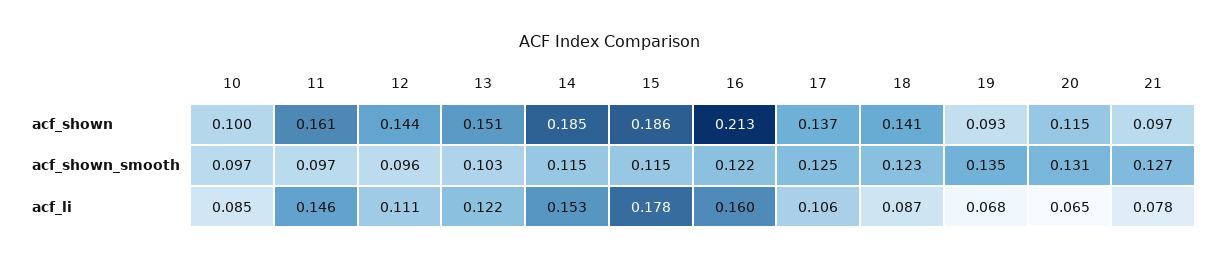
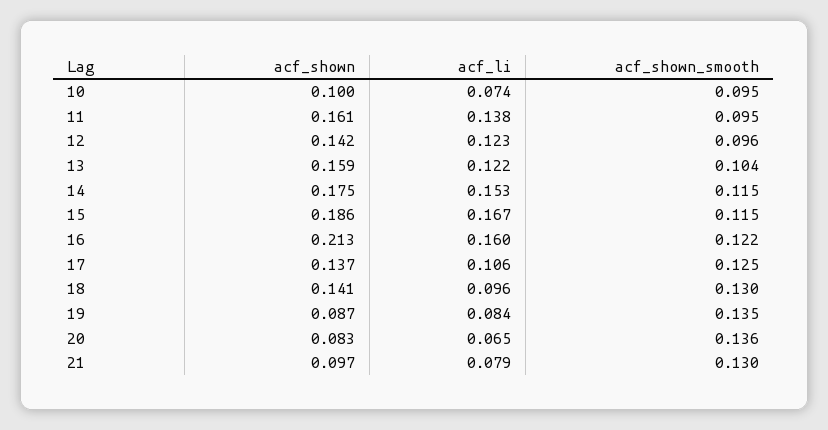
12, acf_shown: 0.144 -> 0.142
13, acf_shown: 0.151 -> 0.159
14, acf_shown: 0.185 -> 0.175
19, acf_shown: 0.093 -> 0.087
20, acf_shown: 0.115 -> 0.083
10, acf_shown_smooth: 0.097 -> 0.095
11, acf_shown_smooth: 0.097 -> 0.095
13, acf_shown_smooth: 0.103 -> 0.104
18, acf_shown_smooth: 0.123 -> 0.13
20, acf_shown_smooth: 0.131 -> 0.136
21, acf_shown_smooth: 0.127 -> 0.13
10, acf_li: 0.085 -> 0.074
11, acf_li: 0.146 -> 0.138
12, acf_li: 0.111 -> 0.123
15, acf_li: 0.178 -> 0.167
18, acf_li: 0.087 -> 0.096
19, acf_li: 0.068 -> 0.084
21, acf_li: 0.078 -> 0.079

